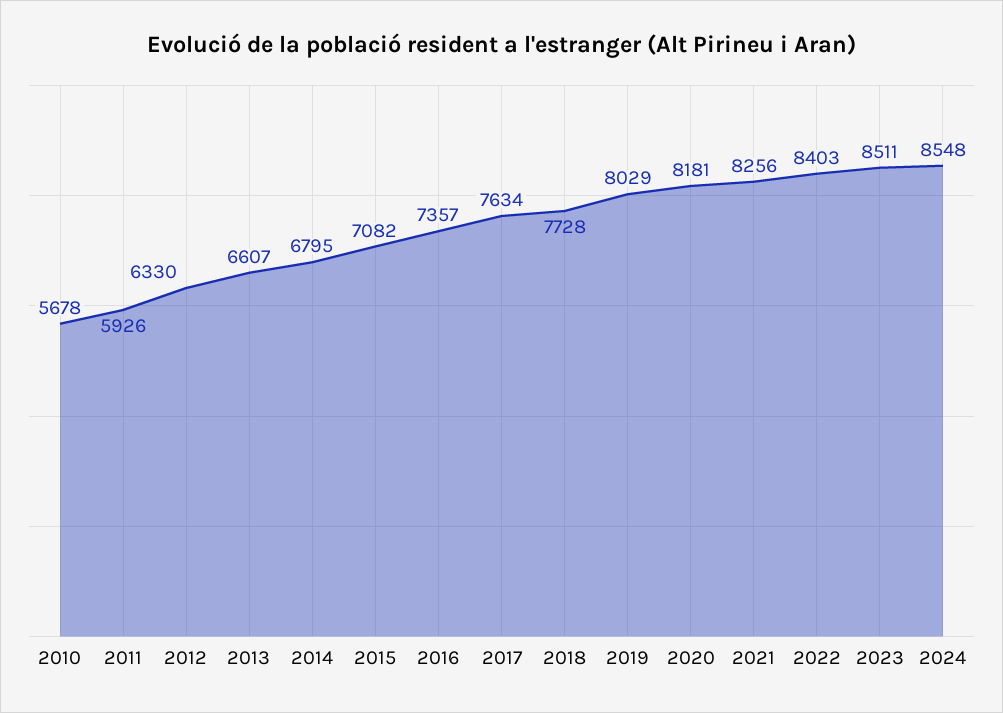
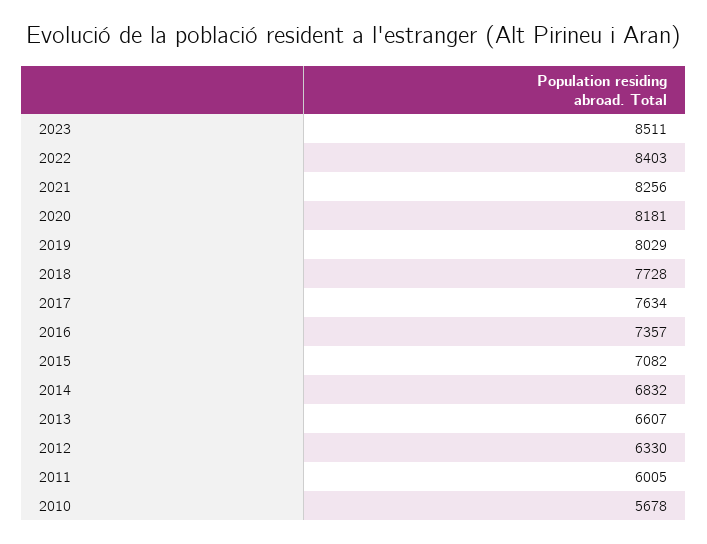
2011: 5926 -> 6005
2014: 6795 -> 6832
2024: 8548 -> none

